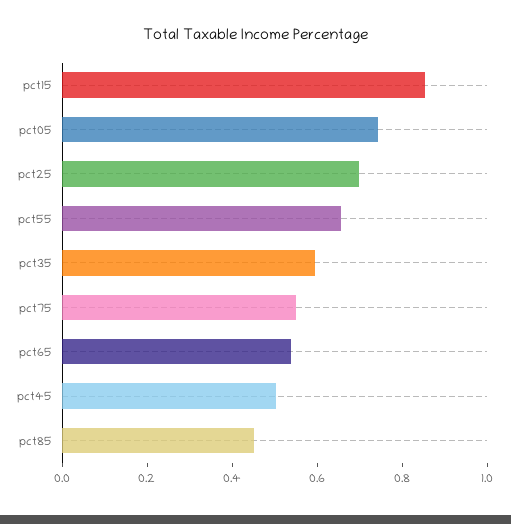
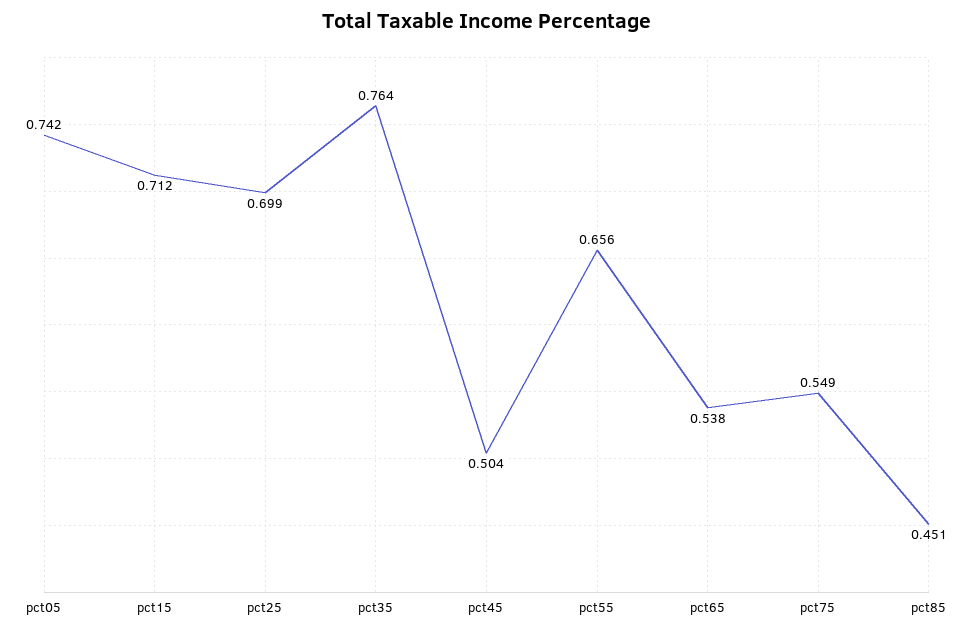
pct15: 0.85 -> 0.712
pct35: 0.6 -> 0.764

